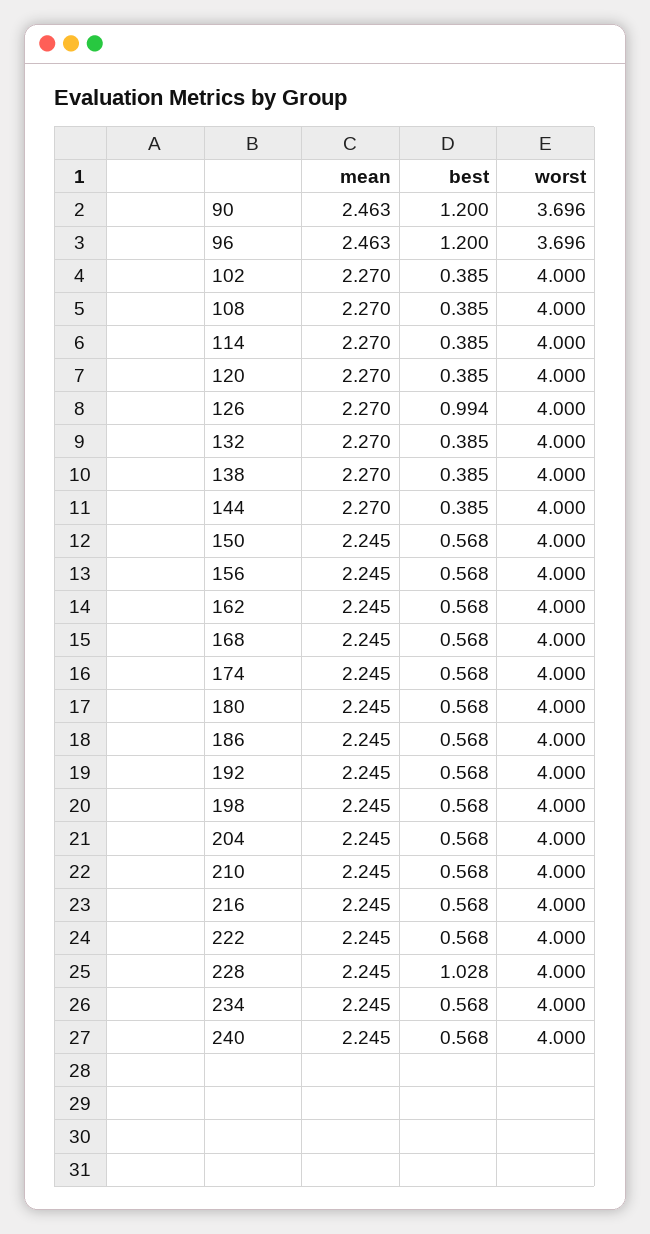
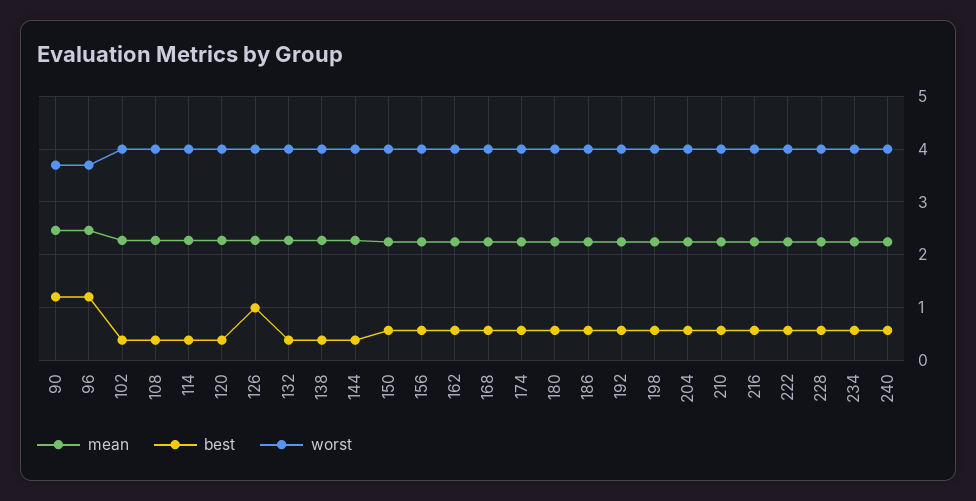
best, 228: 1.028 -> 0.6

